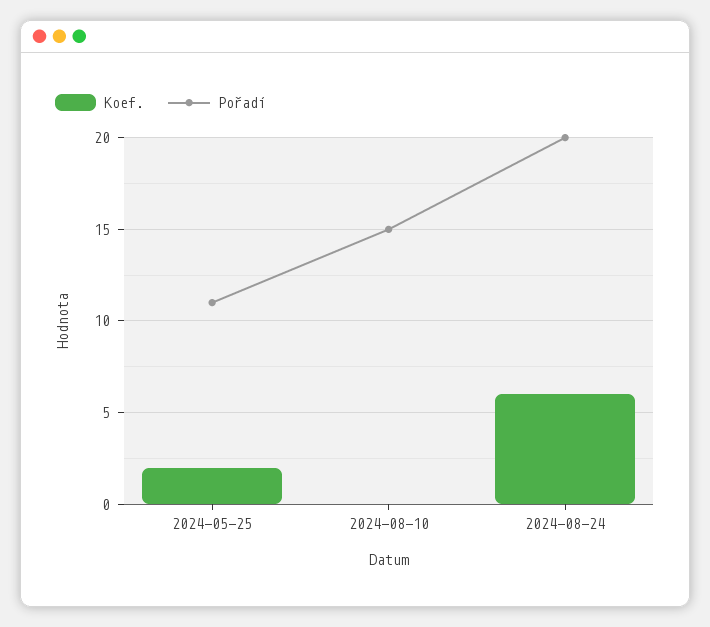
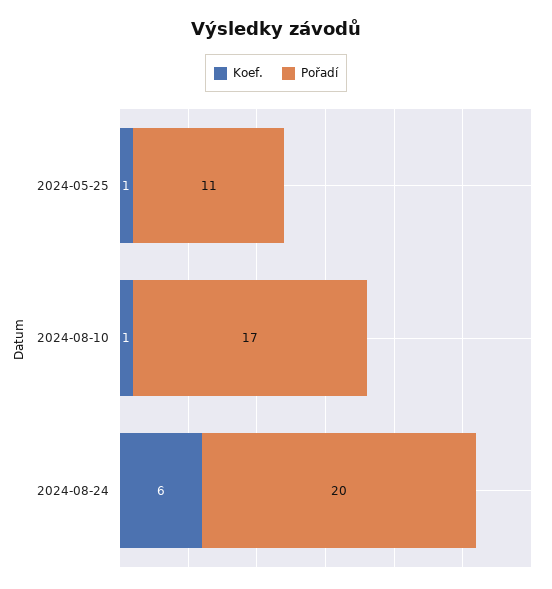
Koef., 2024-05-25: 2 -> 1
Koef., 2024-08-10: 0 -> 1
Pořadí, 2024-08-10: 15 -> 17

